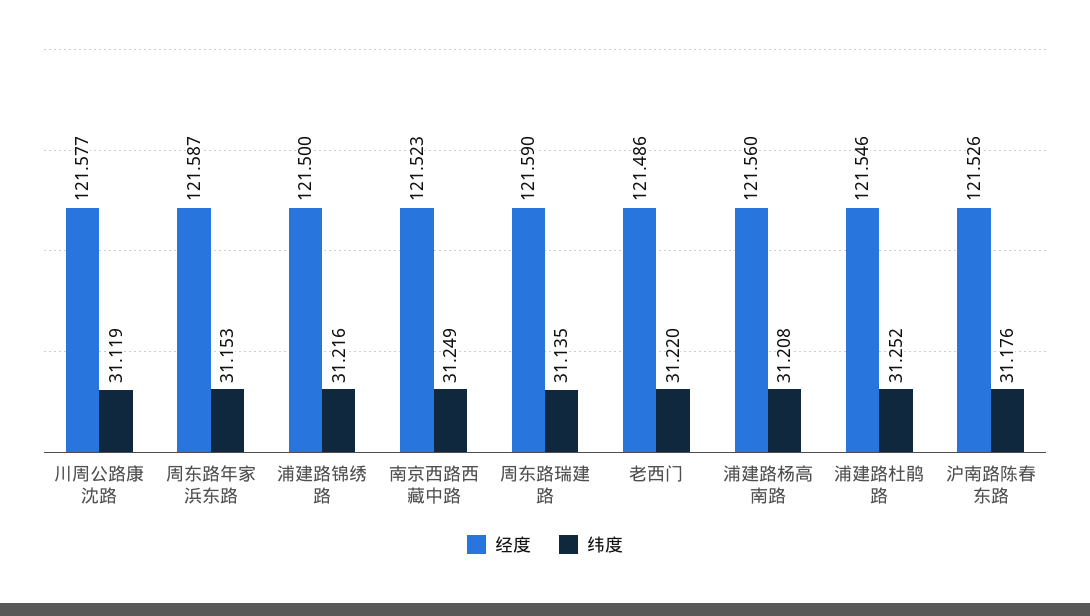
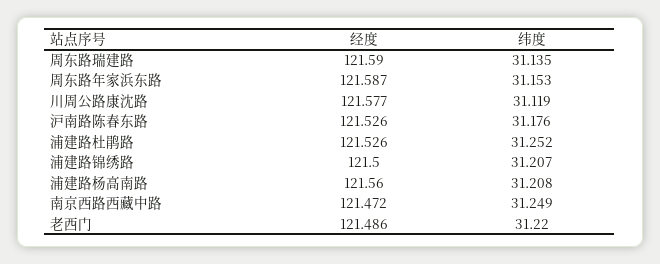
纬度, 浦建路锦绣路: 31.216 -> 31.207
经度, 南京西路西藏中路: 121.523 -> 121.472
经度, 浦建路杜鹃路: 121.546 -> 121.526

